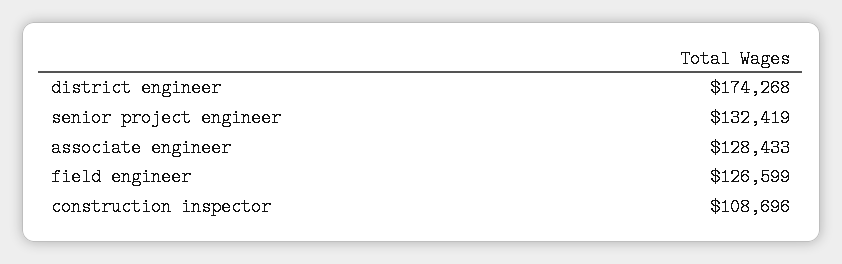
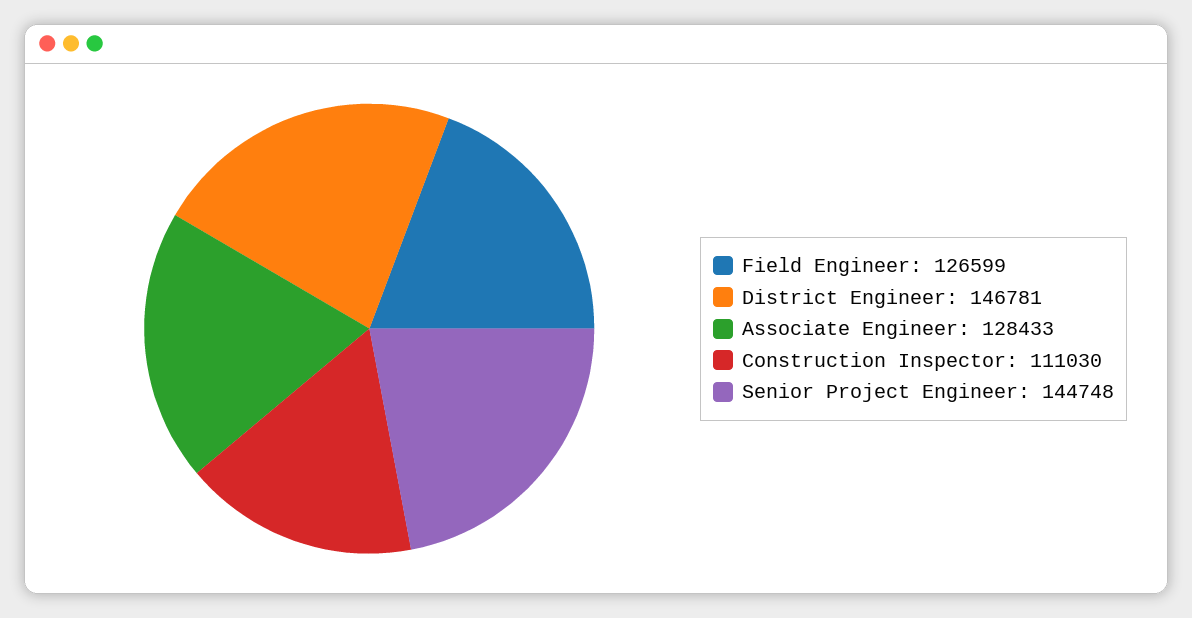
district engineer: 174268 -> 146781
senior project engineer: 132419 -> 144748
construction inspector: 108696 -> 111030

